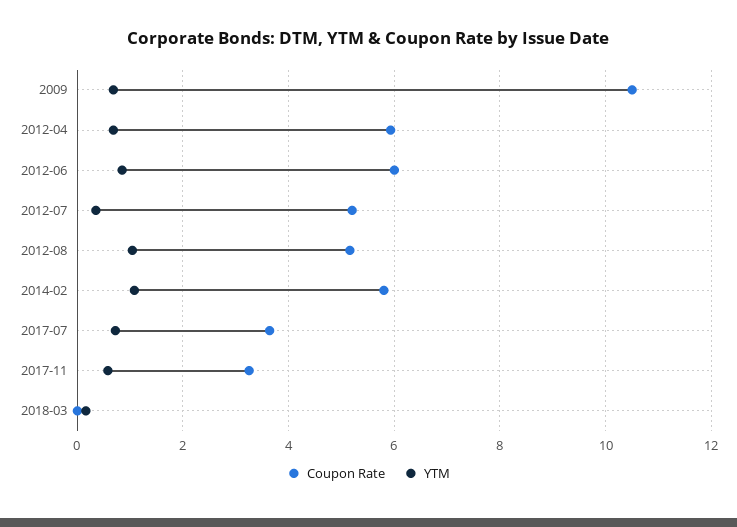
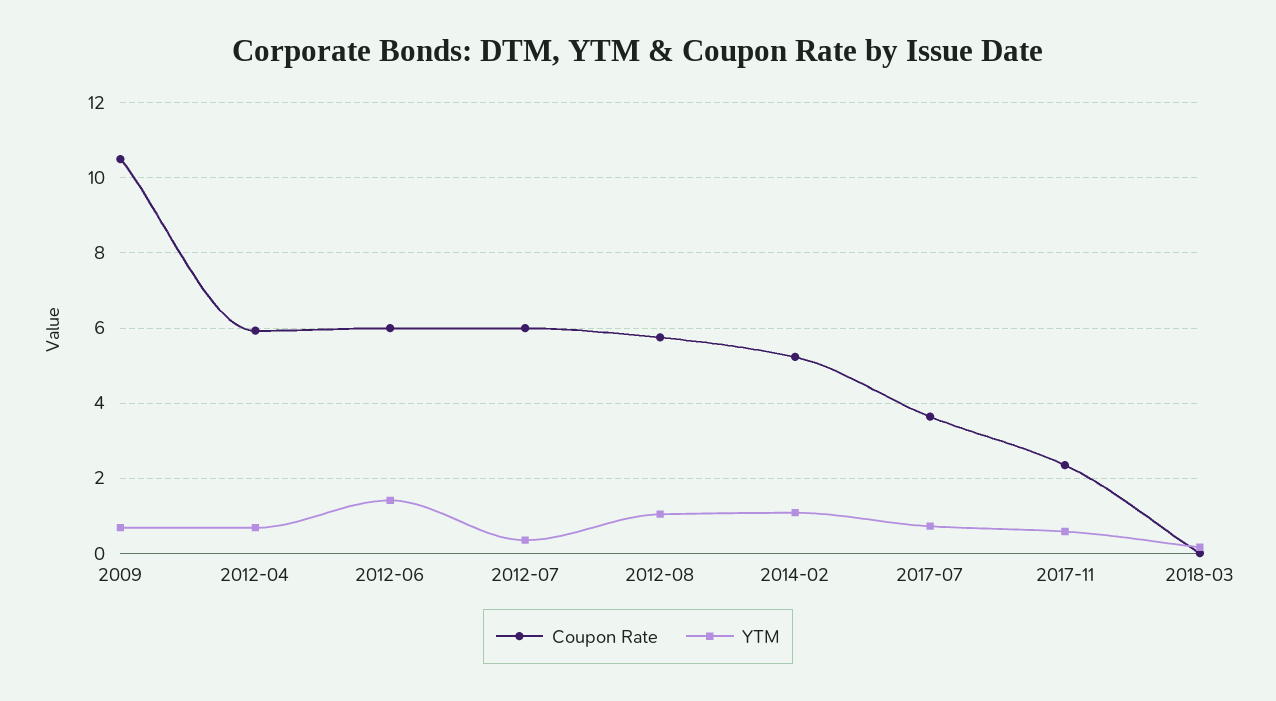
YTM, 2012-06: 0.8 -> 1.4
Coupon Rate, 2012-07: 5.2 -> 6
Coupon Rate, 2012-08: 5.2 -> 5.8
Coupon Rate, 2014-02: 5.8 -> 5.2
Coupon Rate, 2017-11: 3.2 -> 2.4

